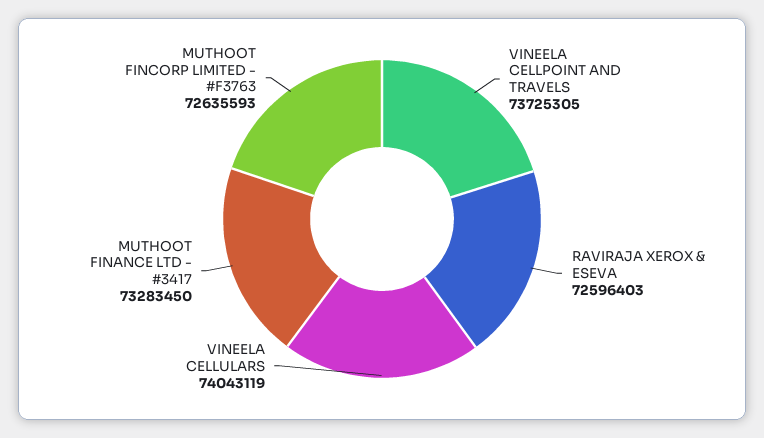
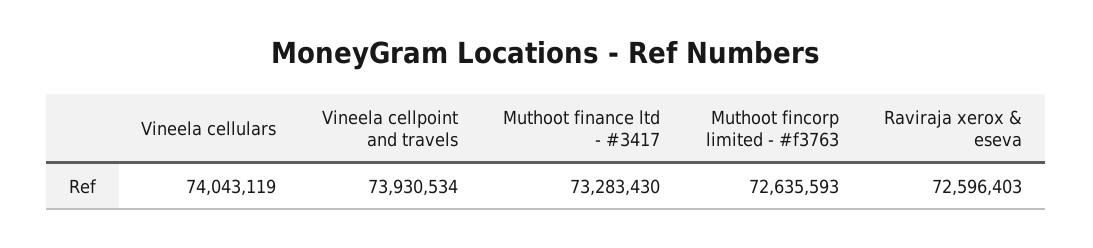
VINEELA CELLPOINT AND TRAVELS: 73725305 -> 73930534
MUTHOOT FINANCE LTD - #3417: 73283450 -> 73283430

